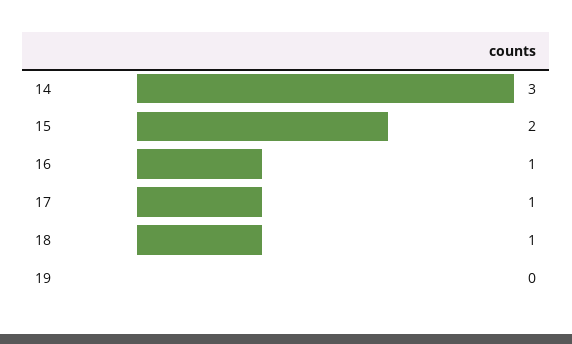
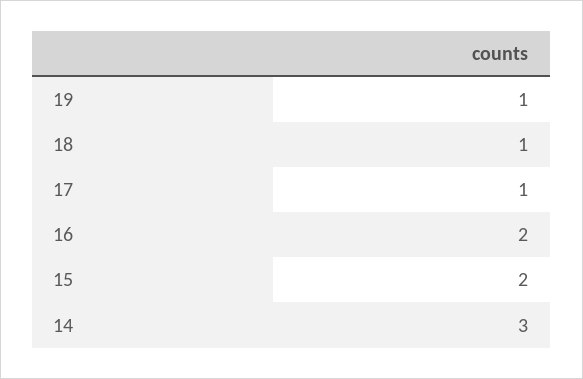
16: 1 -> 2
19: 0 -> 1

